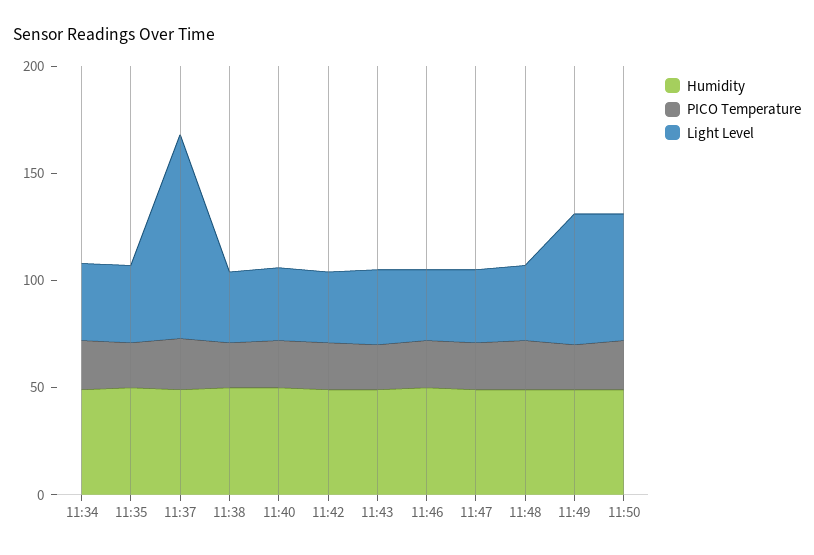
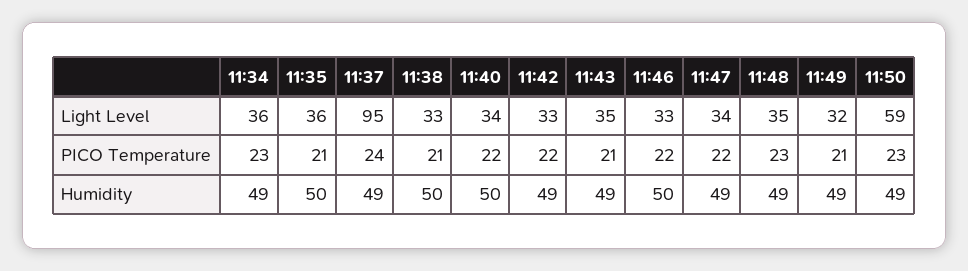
Light Level, 11:49: 60 -> 32

